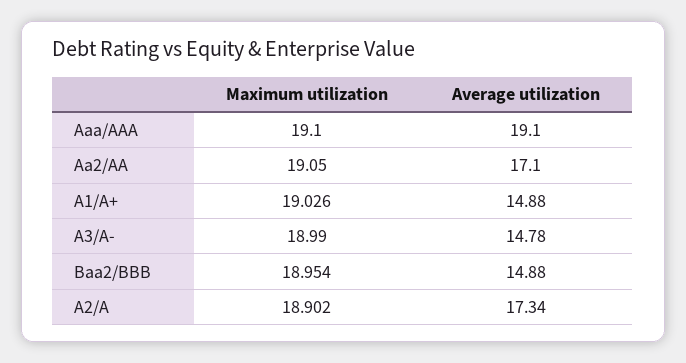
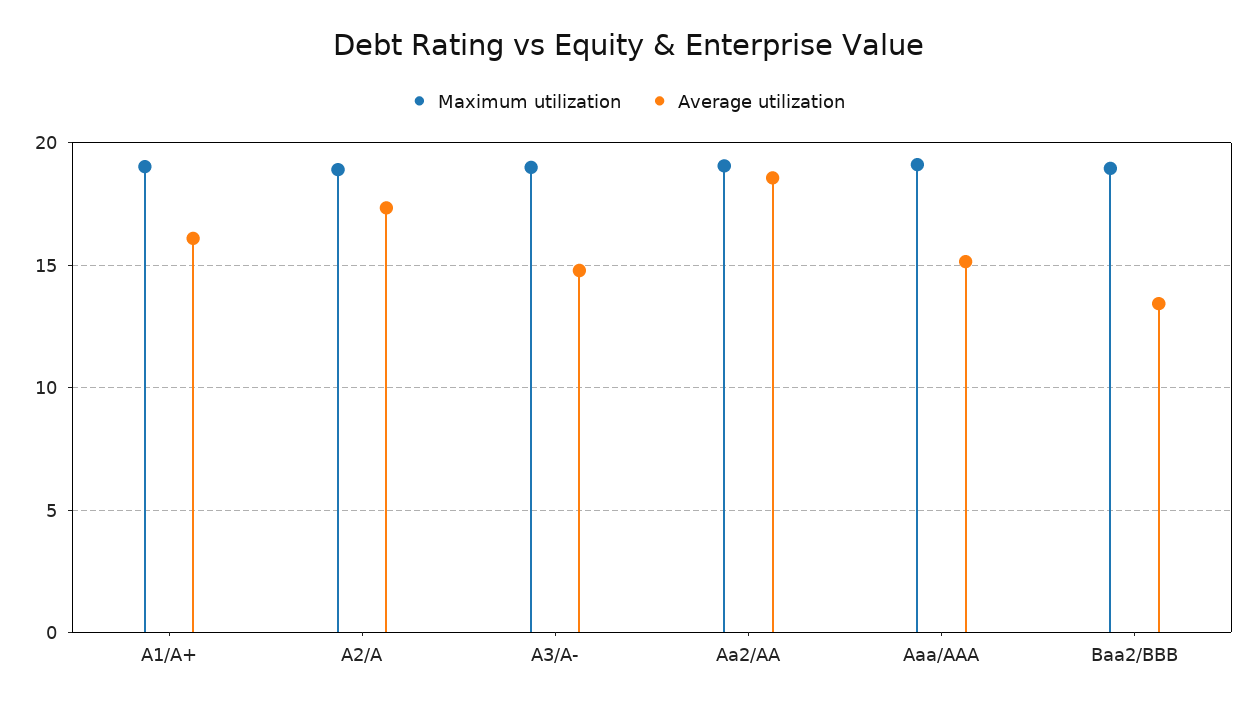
Average utilization, Aaa/AAA: 19.1 -> 15
Average utilization, Aa2/AA: 17.1 -> 18.5
Average utilization, A1/A+: 14.88 -> 16
Average utilization, Baa2/BBB: 14.88 -> 13.5

